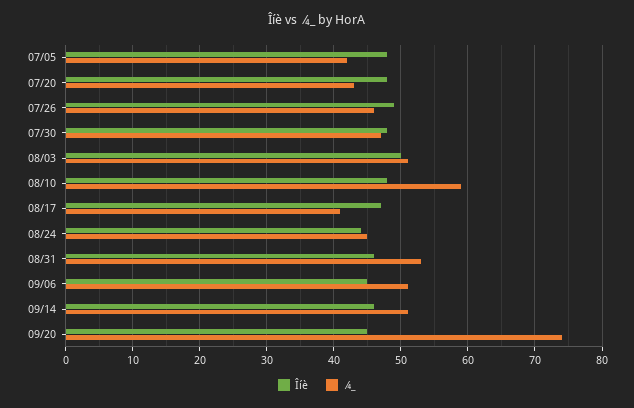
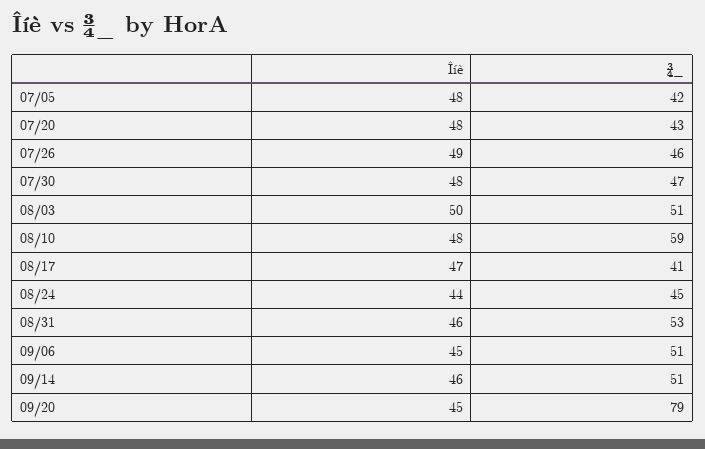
¾_, 09/20: 74 -> 79

